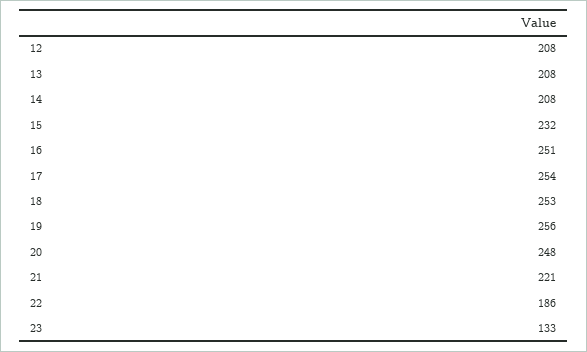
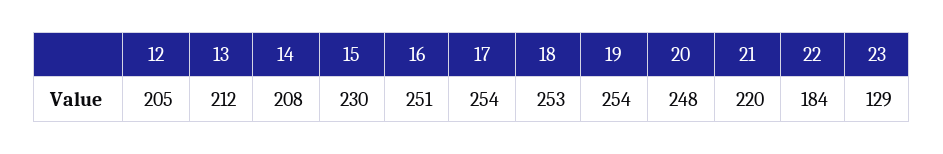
12: 208 -> 205
13: 208 -> 212
15: 232 -> 230
19: 256 -> 254
21: 221 -> 220
22: 186 -> 184
23: 133 -> 129

